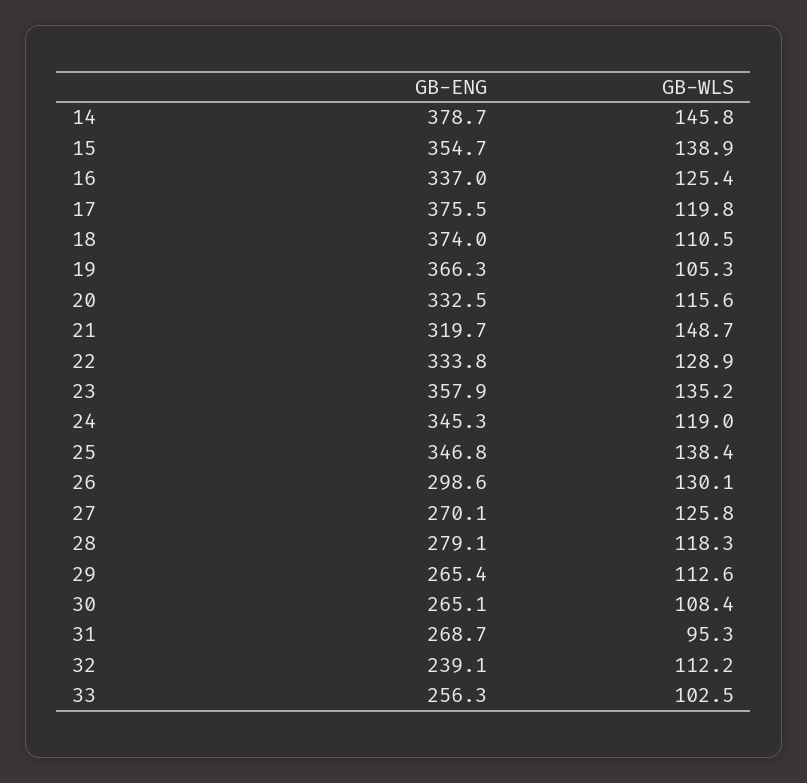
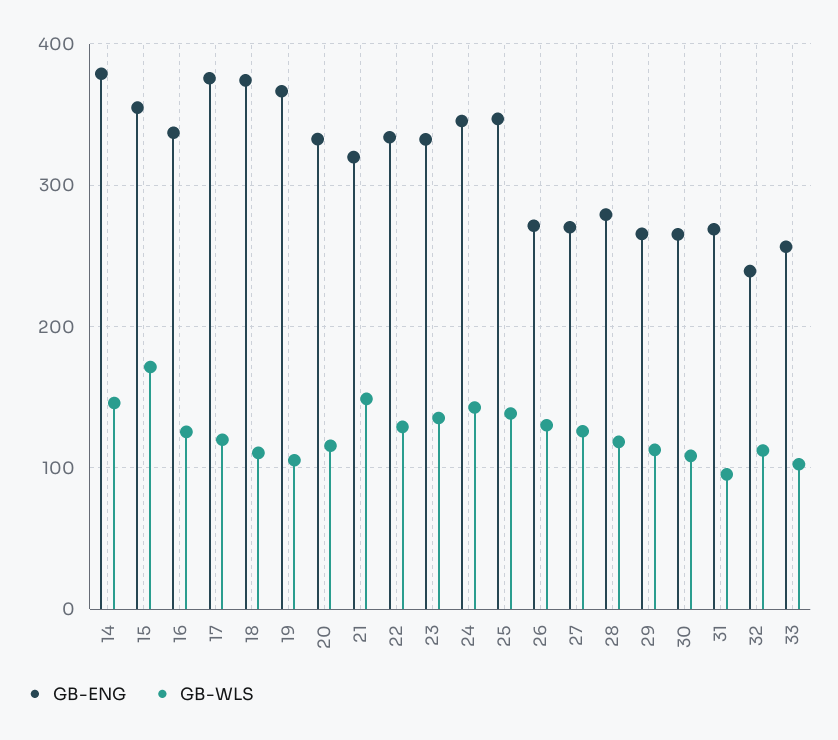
GB-WLS, 15: 138.9 -> 170
GB-ENG, 23: 357.9 -> 330
GB-WLS, 24: 119 -> 140
GB-ENG, 26: 298.6 -> 270

